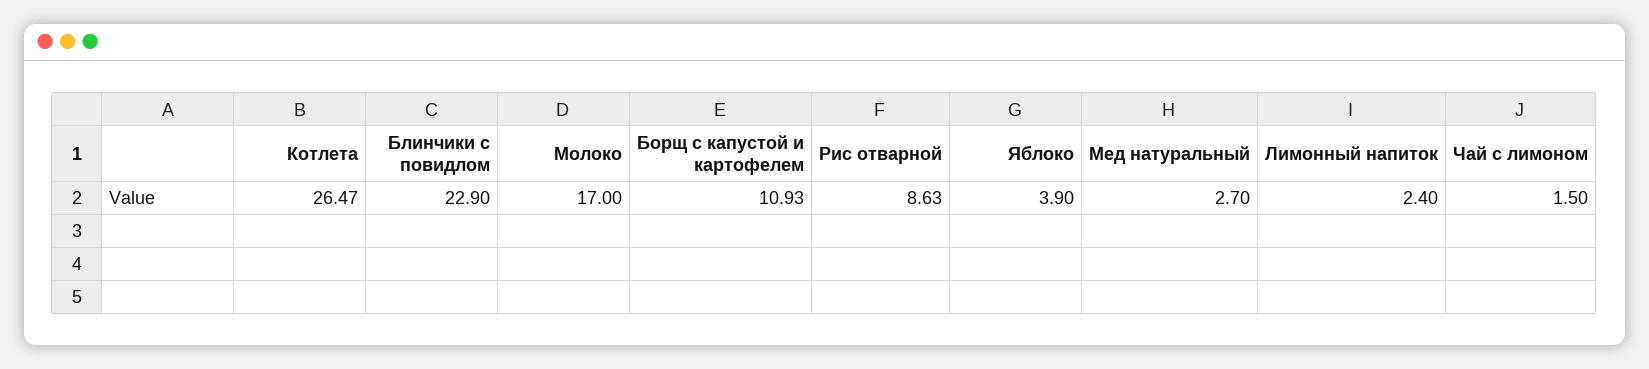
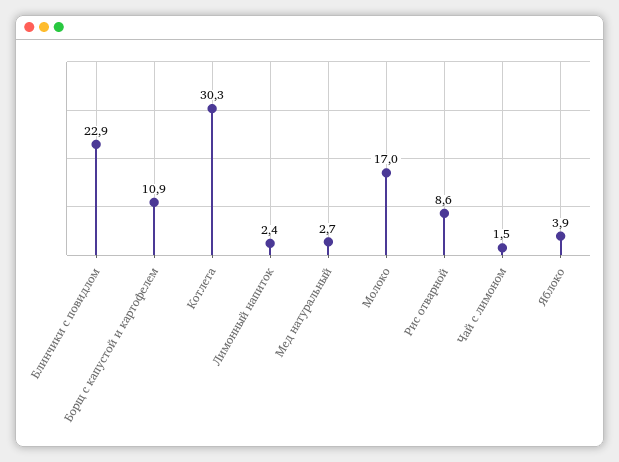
Котлета: 26.47 -> 30.3

